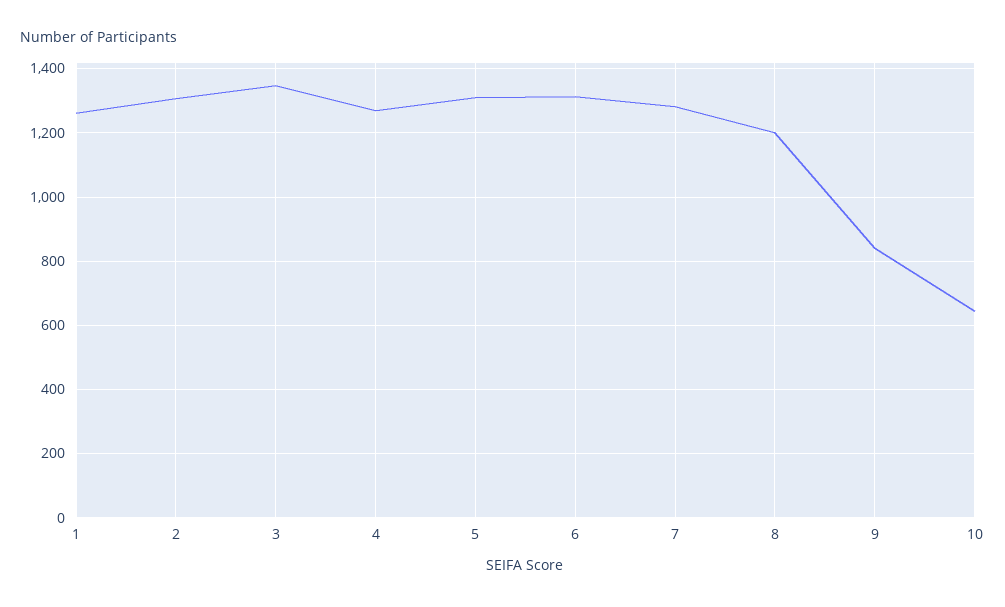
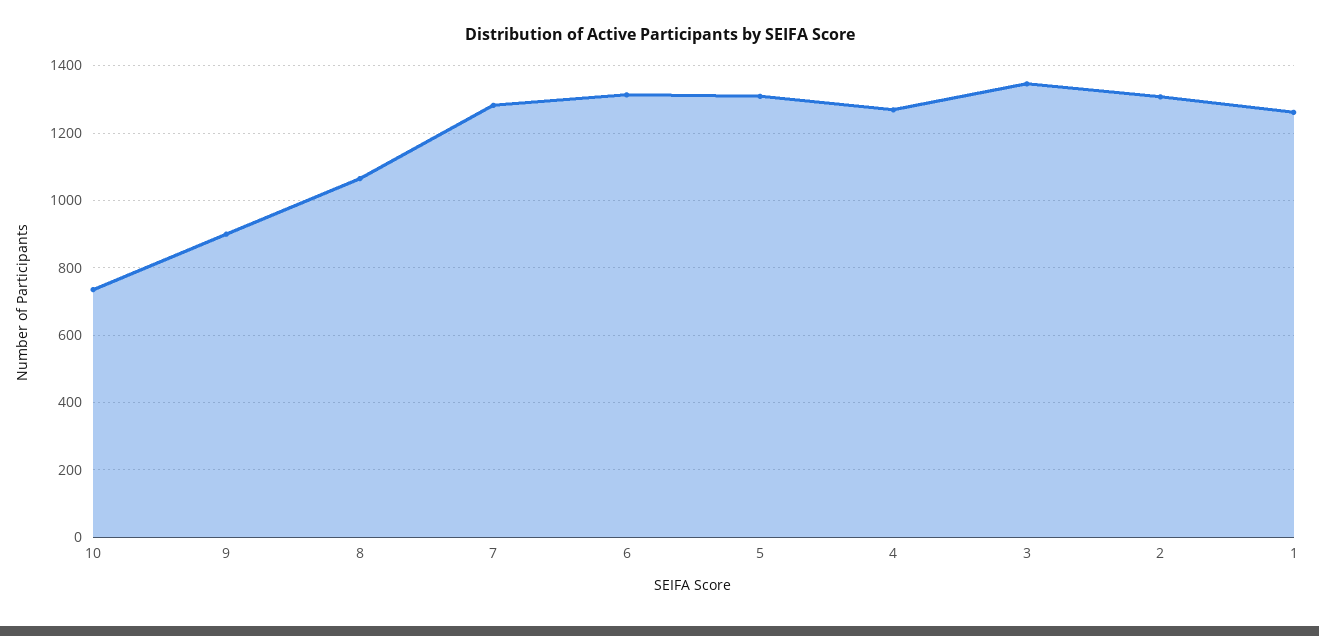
8: 1200 -> 1060
9: 840 -> 900
10: 640 -> 740

